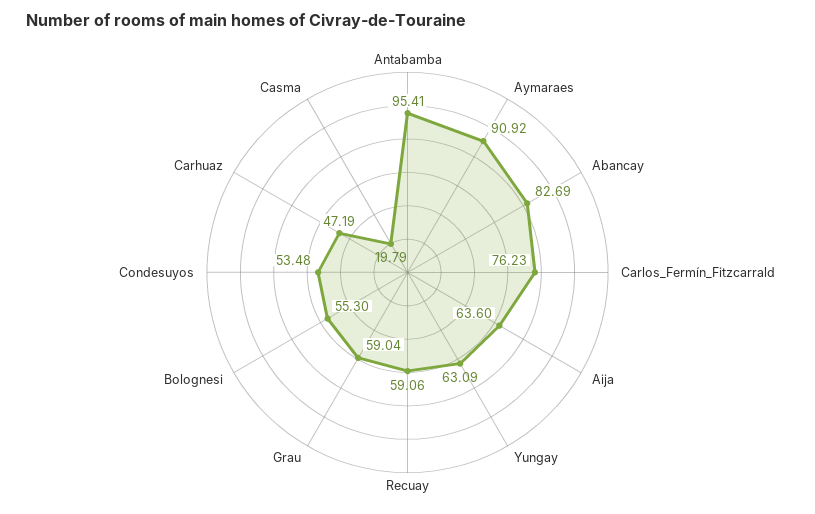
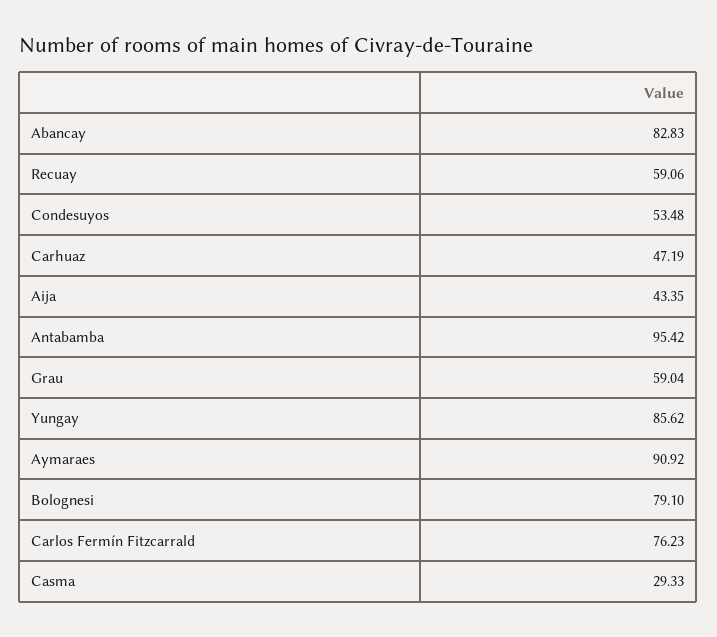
Antabamba: 95.41 -> 95.42
Abancay: 82.69 -> 82.83
Aija: 63.6 -> 43.35
Yungay: 63.09 -> 85.62
Bolognesi: 55.3 -> 79.1
Casma: 19.79 -> 29.33

